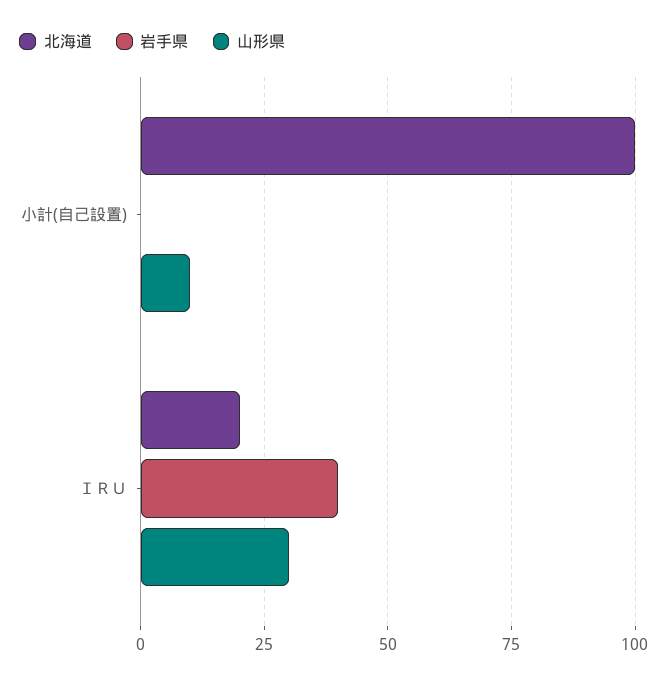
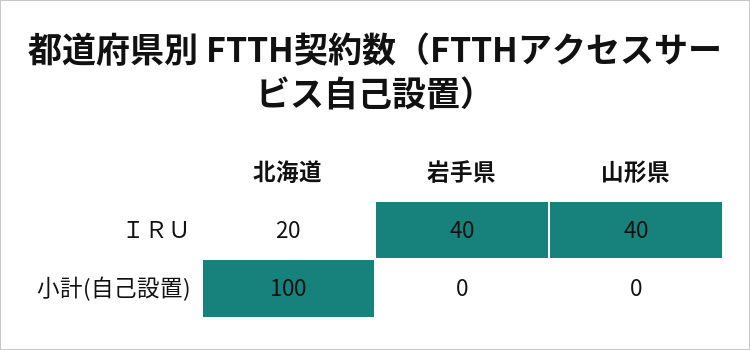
山形県, 小計(自己設置): 10 -> 0
山形県, ＩＲＵ: 30 -> 40

